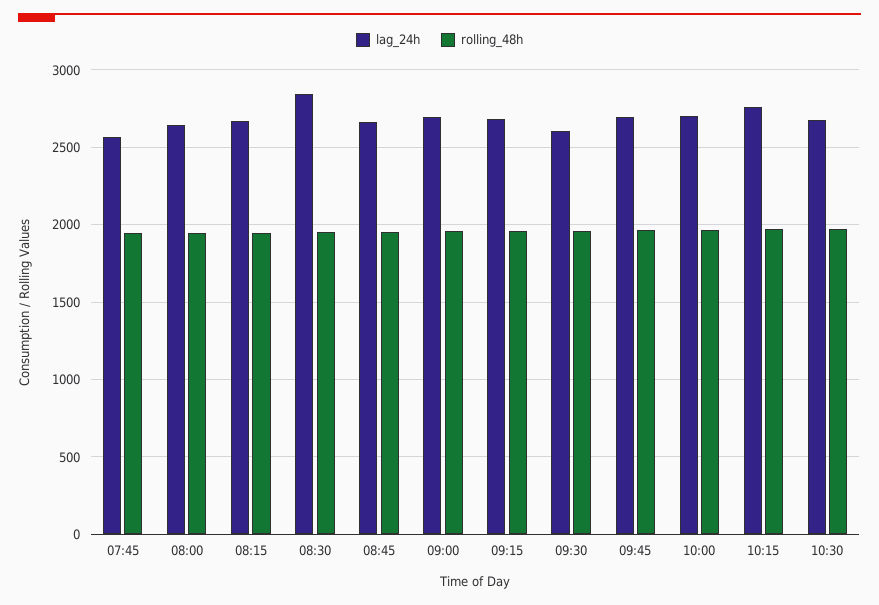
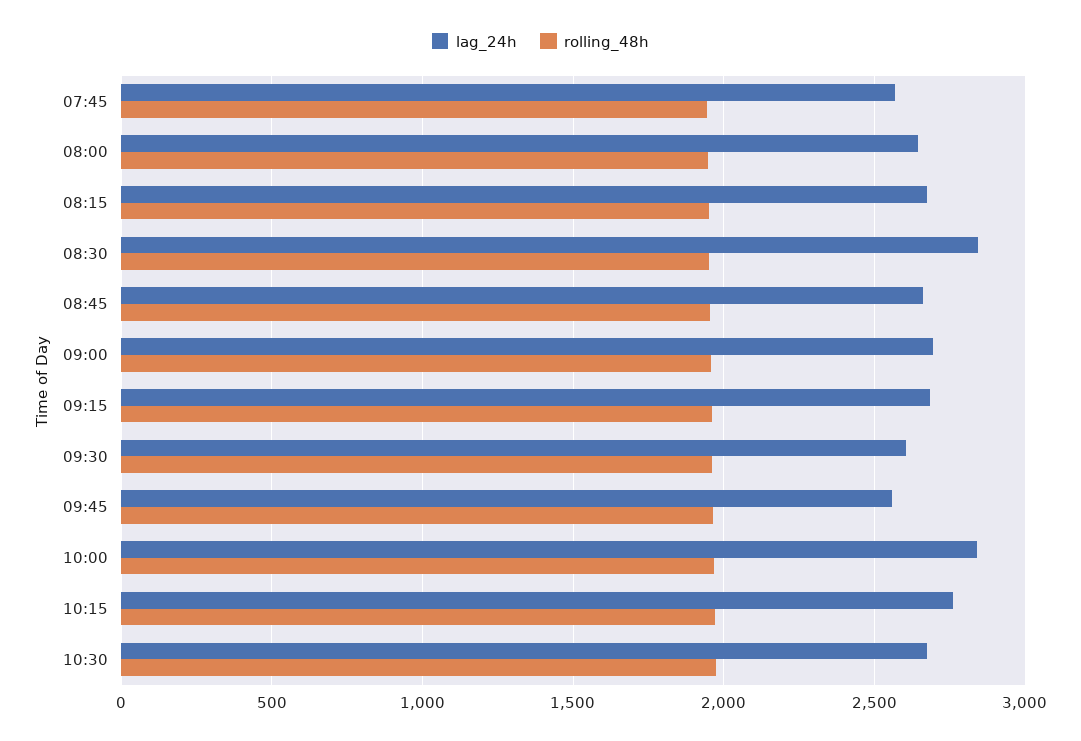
lag_24h, 09:45: 2700 -> 2550
lag_24h, 10:00: 2700 -> 2850

